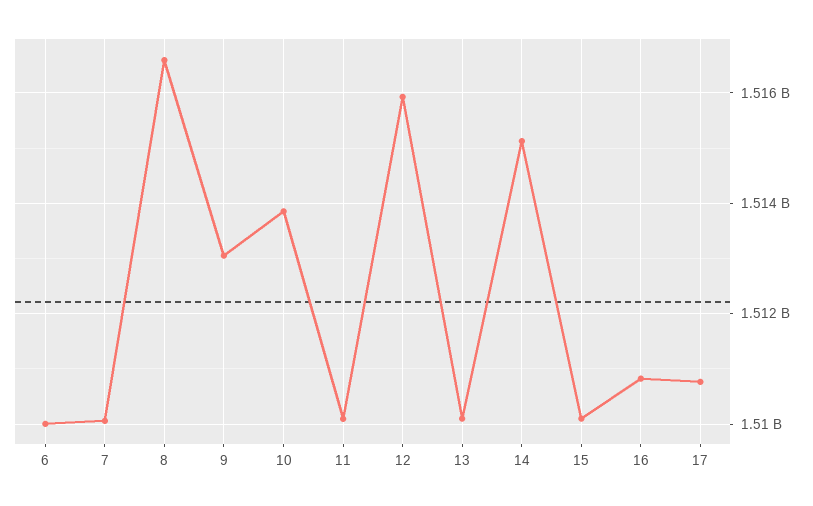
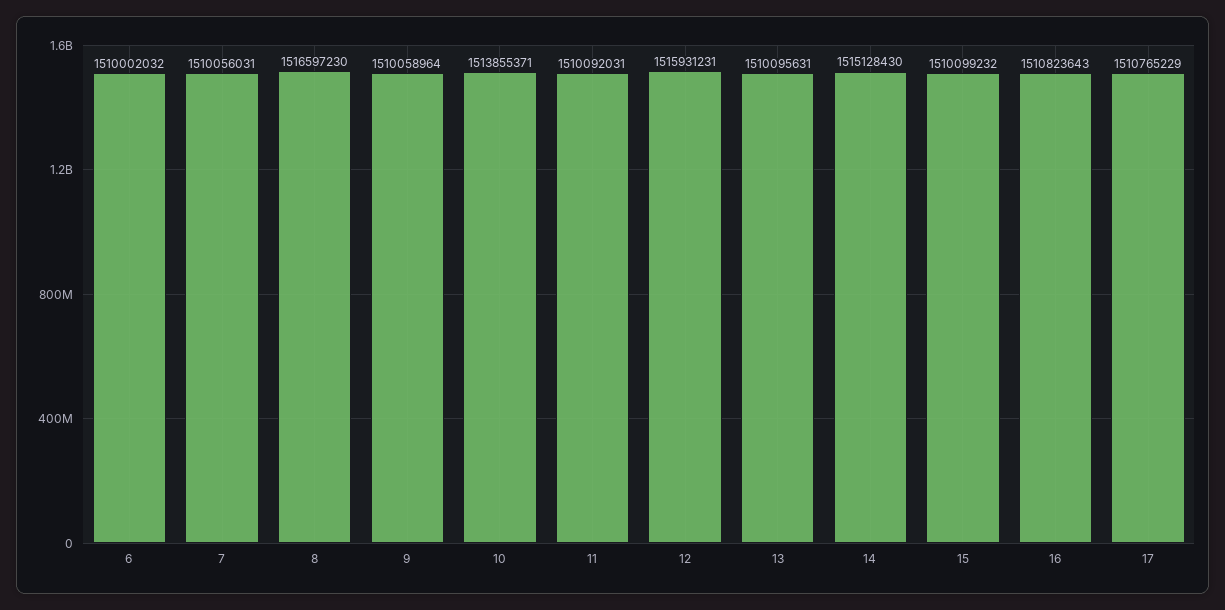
9: 1513000000 -> 1510058964

